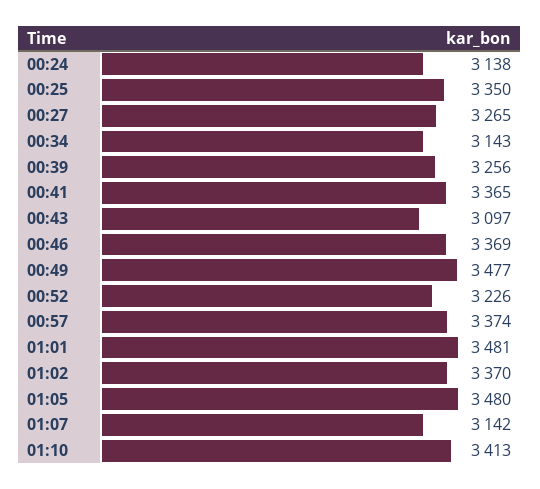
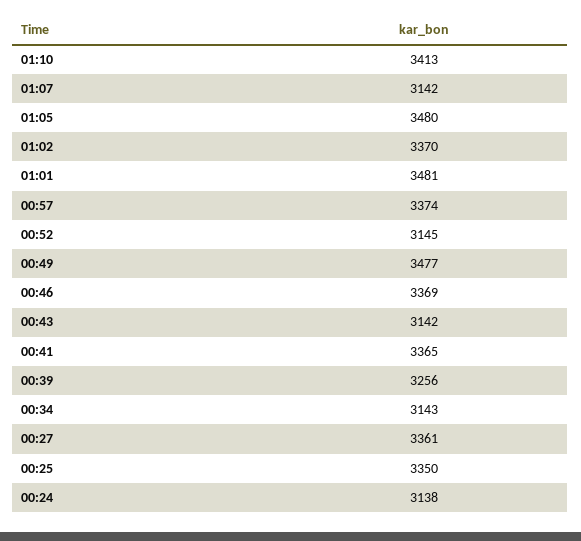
00:27: 3265 -> 3361
00:43: 3097 -> 3142
00:52: 3226 -> 3145

